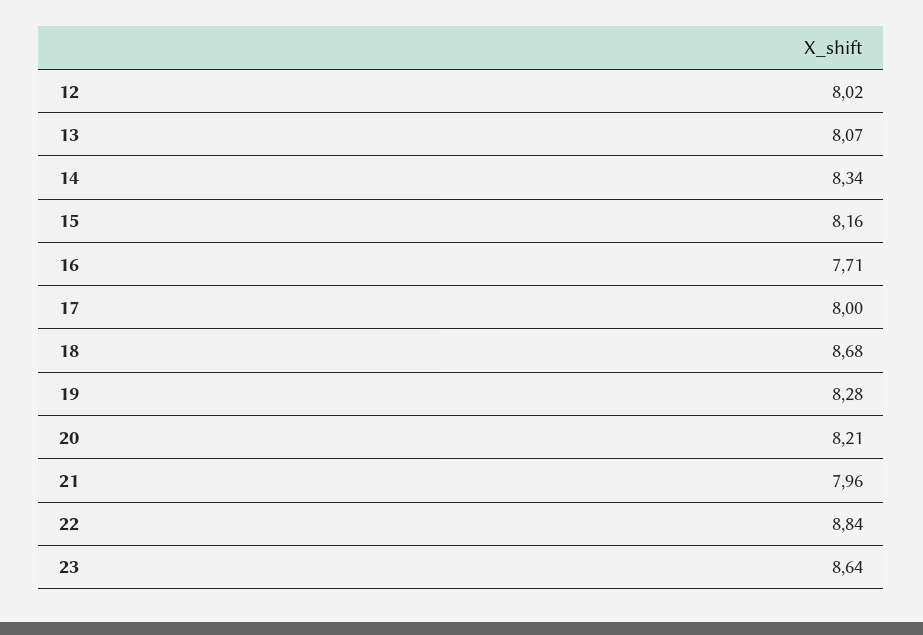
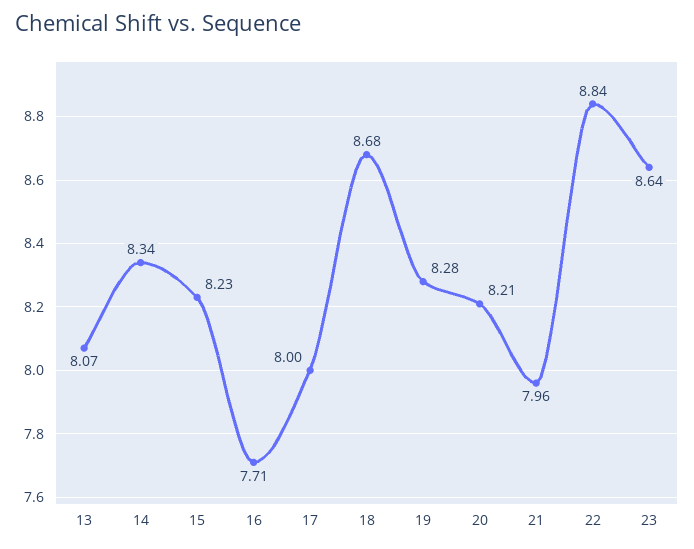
12: 8.02 -> none
15: 8.16 -> 8.23

